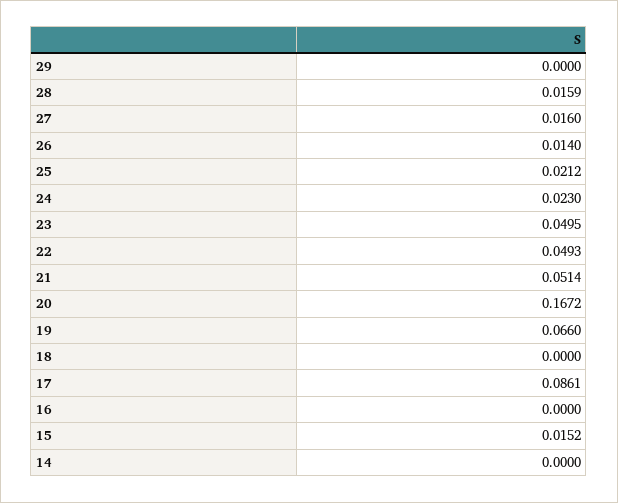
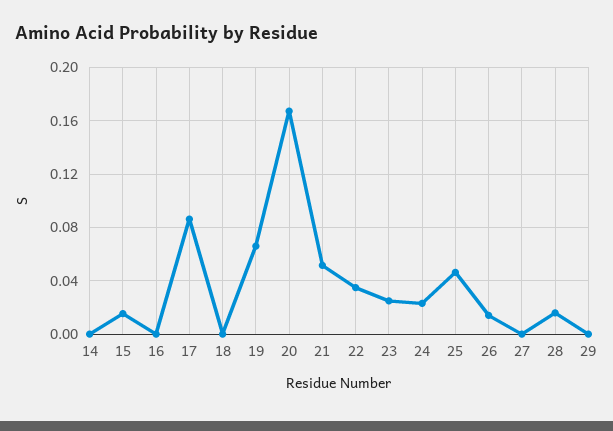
27: 0.016 -> 0
25: 0.0212 -> 0.045
23: 0.0495 -> 0.025
22: 0.0493 -> 0.035

